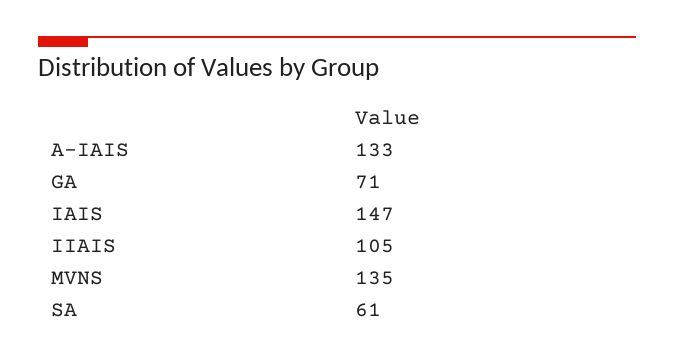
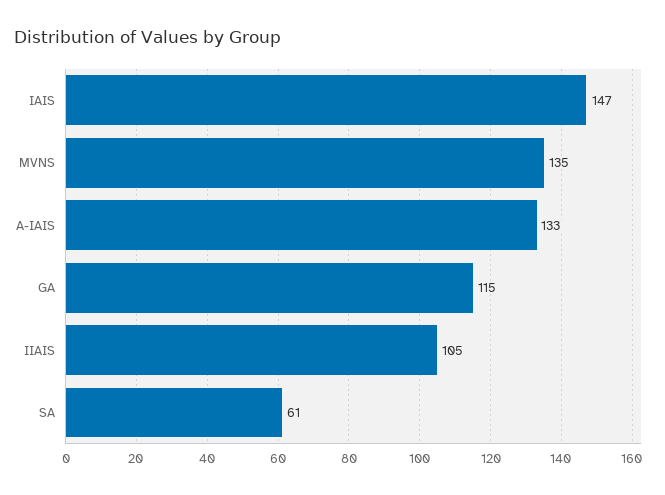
GA: 71 -> 115

